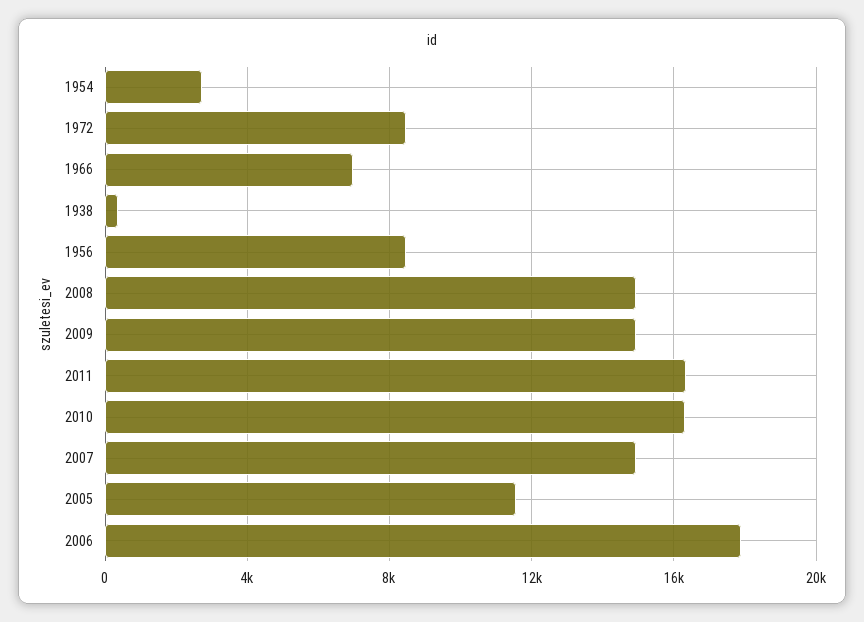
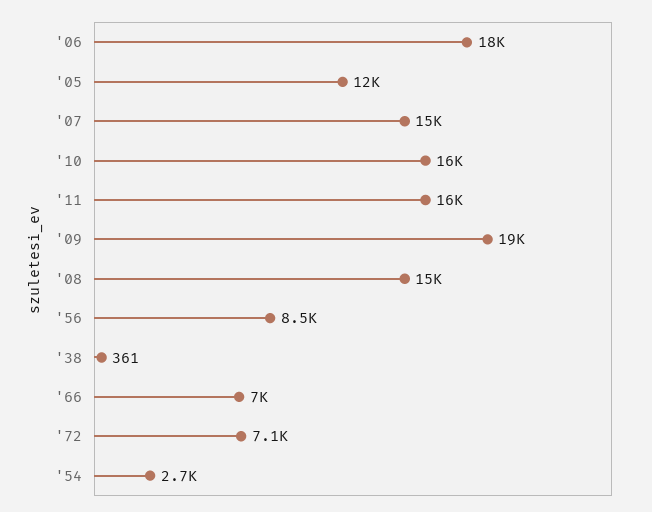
1972: 8500 -> 7100
2009: 15000 -> 19000

